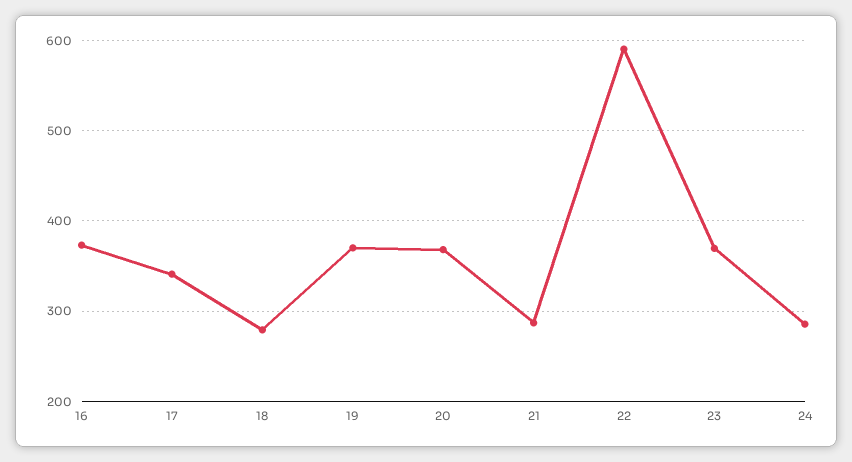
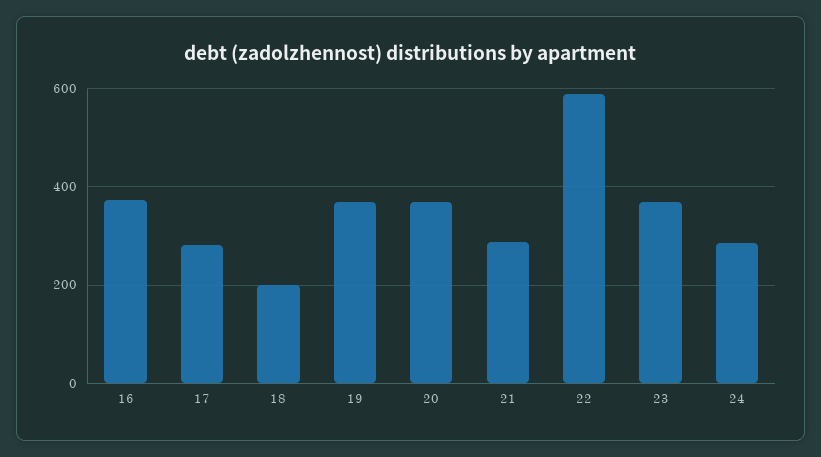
17: 340 -> 280
18: 280 -> 200

